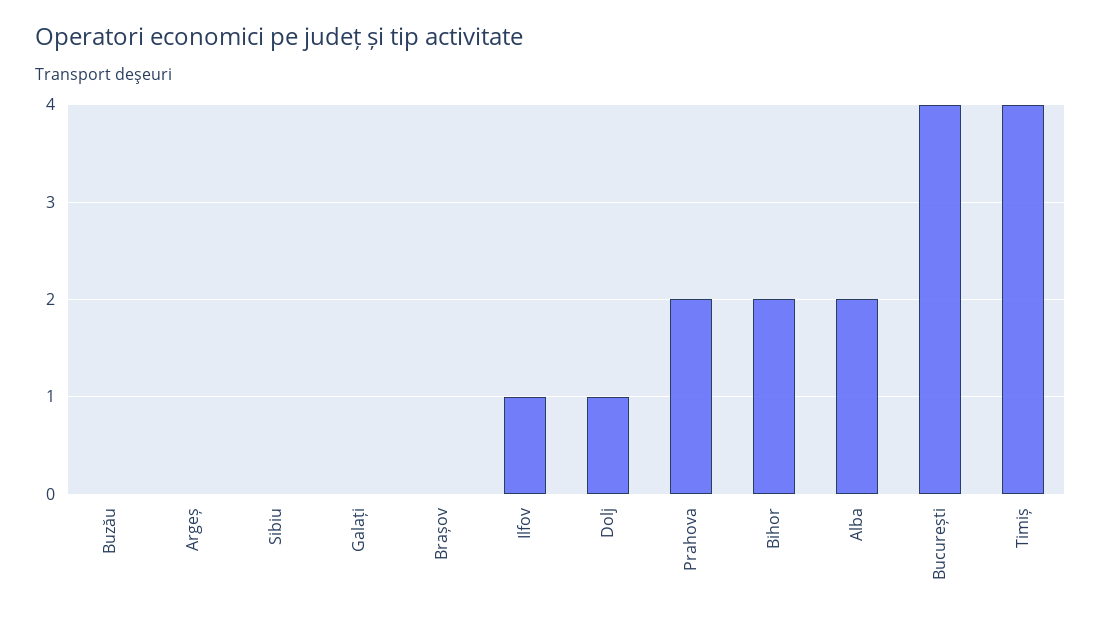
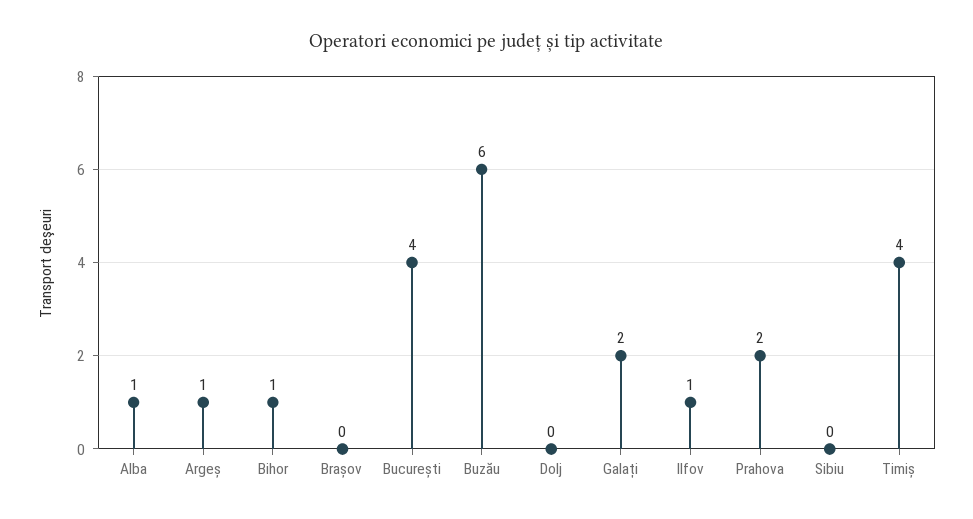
Buzău: 0 -> 6
Argeș: 0 -> 1
Galați: 0 -> 2
Dolj: 1 -> 0
Bihor: 2 -> 1
Alba: 2 -> 1

